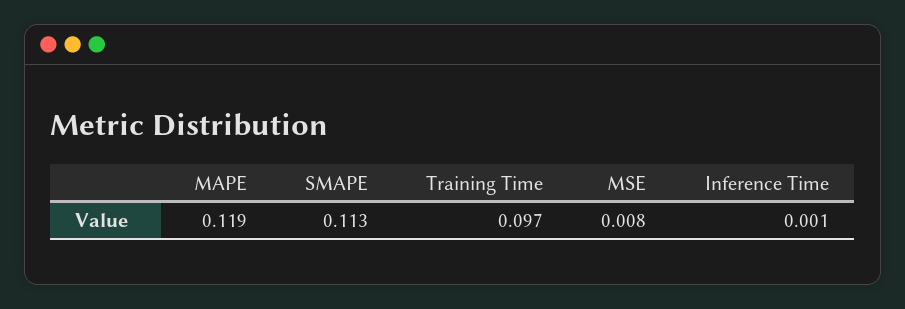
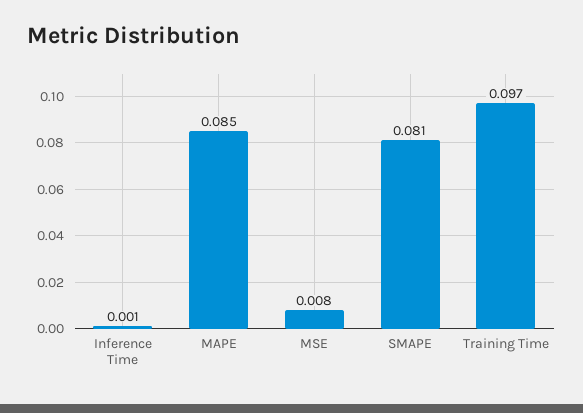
MAPE: 0.119 -> 0.085
SMAPE: 0.113 -> 0.081

